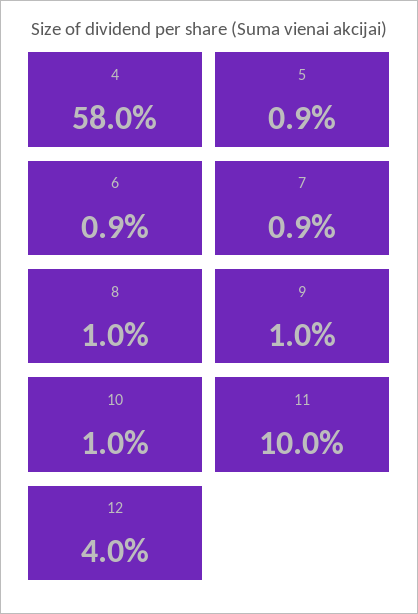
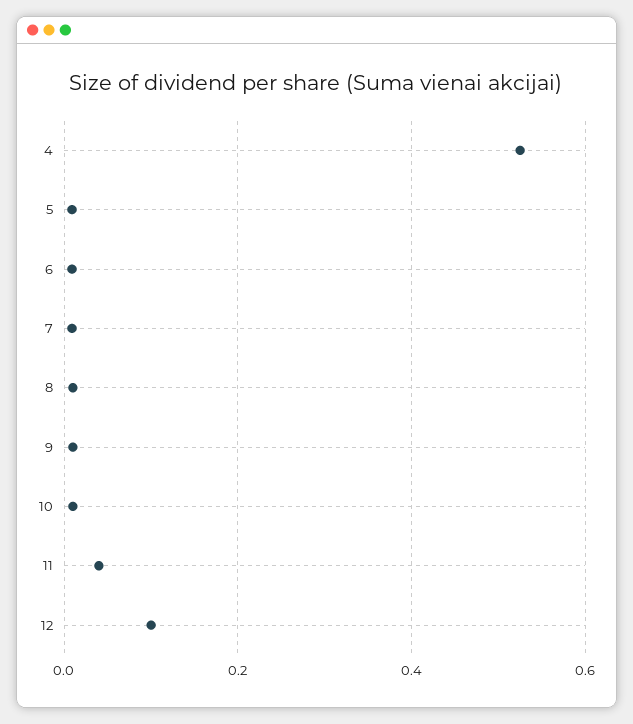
4: 0.58 -> 0.52
11: 0.1 -> 0.04
12: 0.04 -> 0.1

